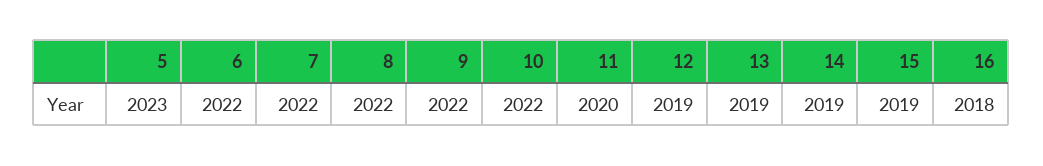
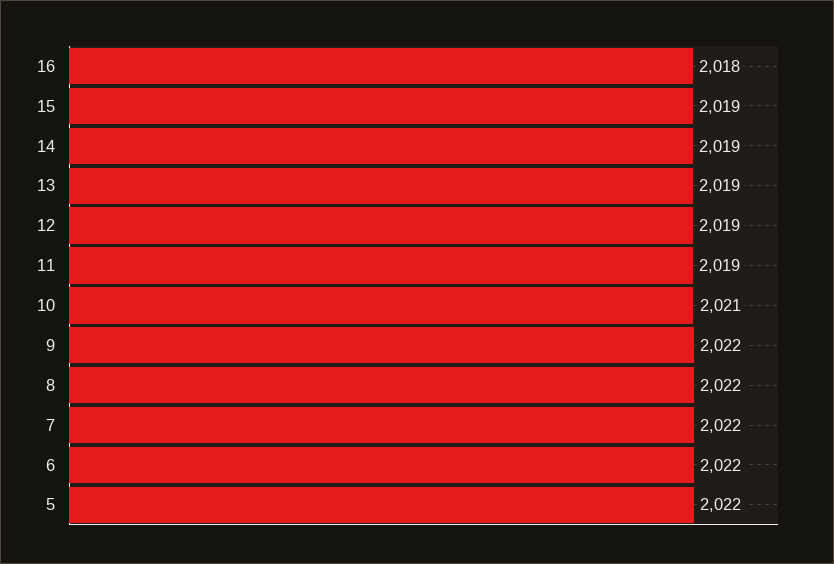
5: 2023 -> 2022
10: 2022 -> 2021
11: 2020 -> 2019

